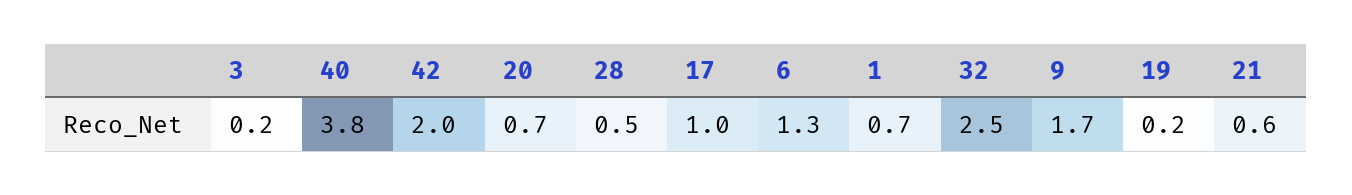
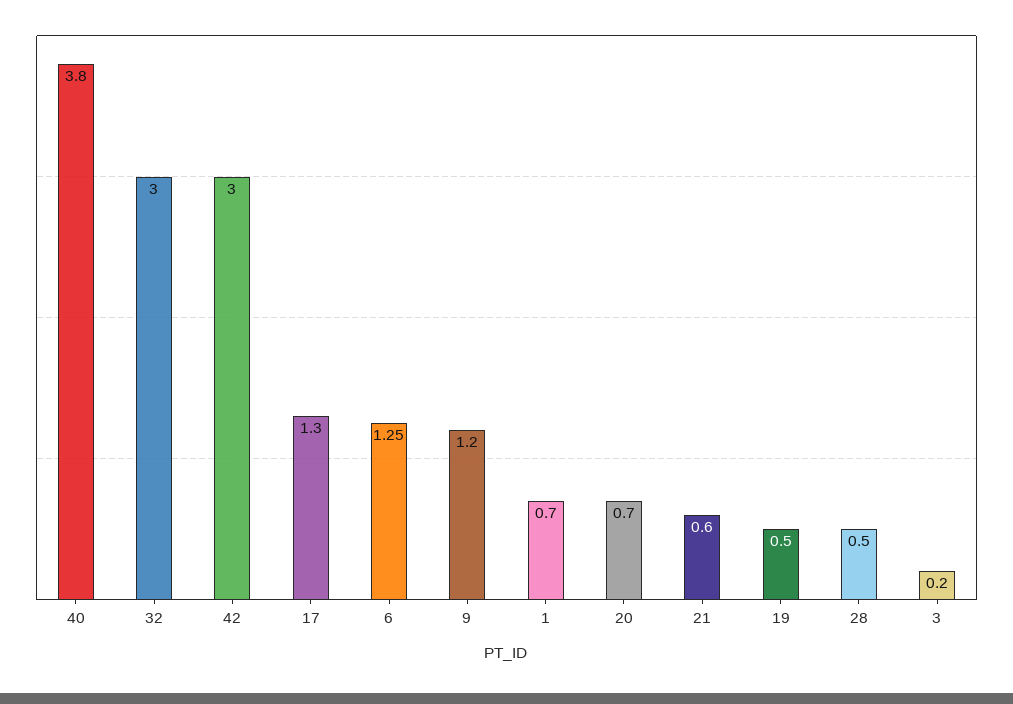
42: 2 -> 3
17: 1 -> 1.3
32: 2.5 -> 3
9: 1.7 -> 1.2
19: 0.2 -> 0.5

